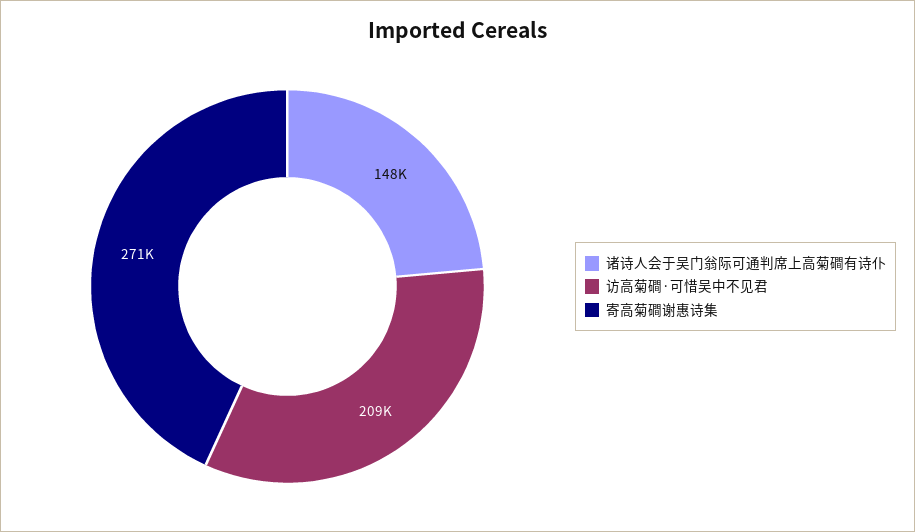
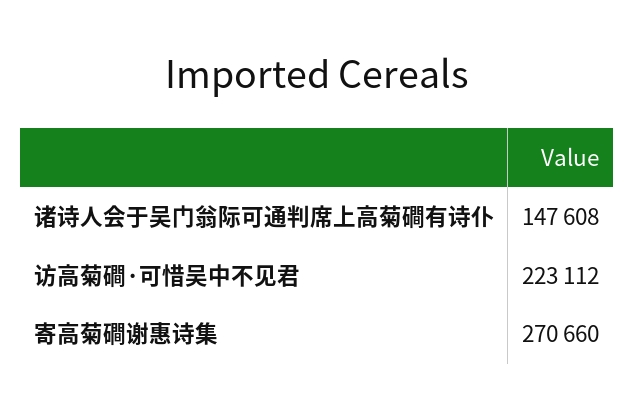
访高菊磵·可惜吴中不见君: 209000 -> 223112

